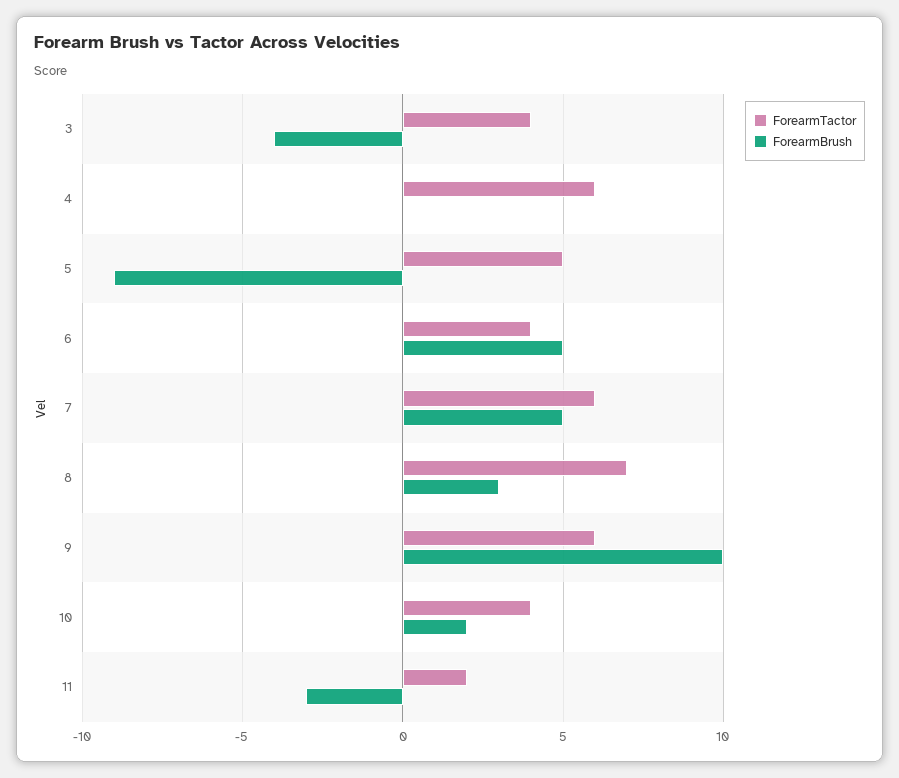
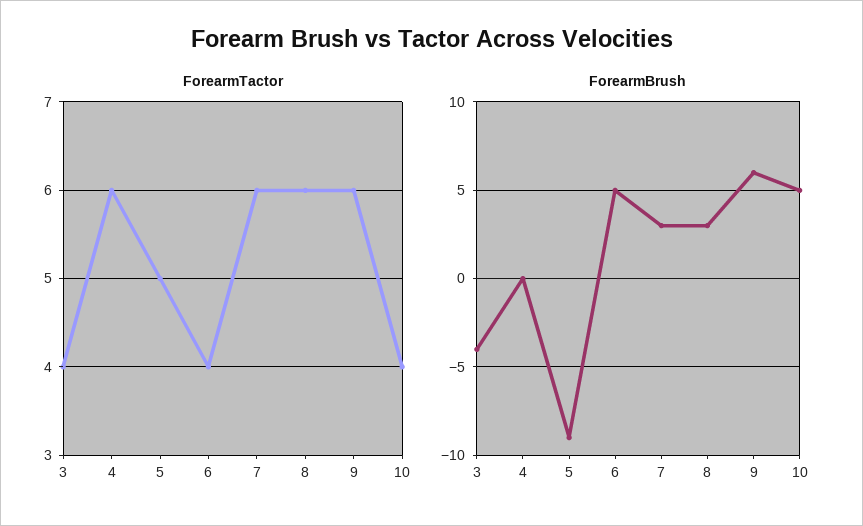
ForearmBrush, 7: 5 -> 3
ForearmTactor, 8: 7 -> 6
ForearmBrush, 9: 10 -> 6
ForearmBrush, 10: 2 -> 5
ForearmTactor, 11: 2 -> none
ForearmBrush, 11: -3 -> none

